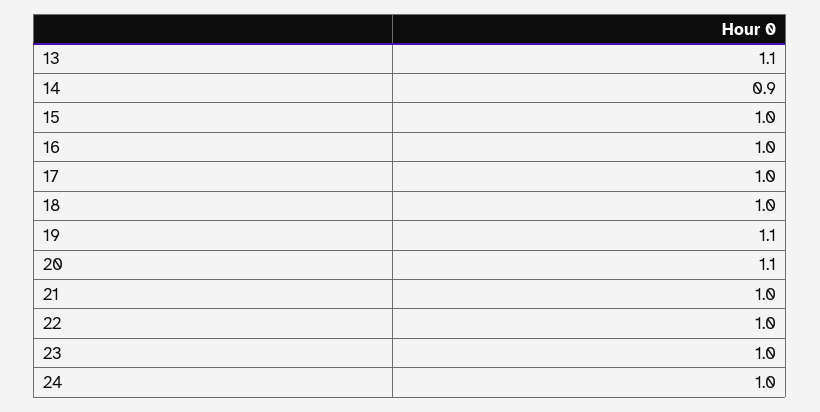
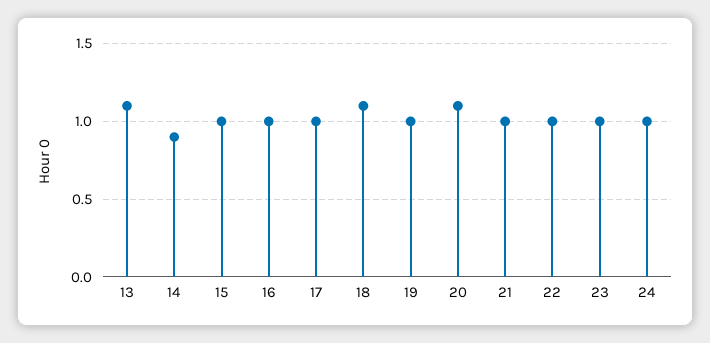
18: 1 -> 1.1
19: 1.1 -> 1

